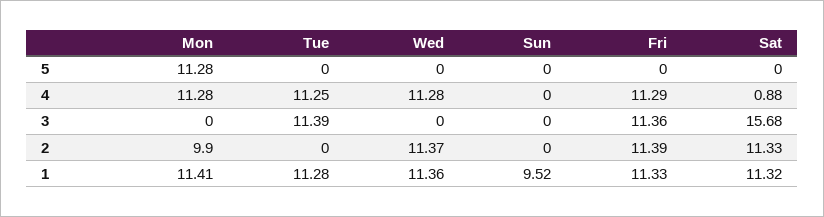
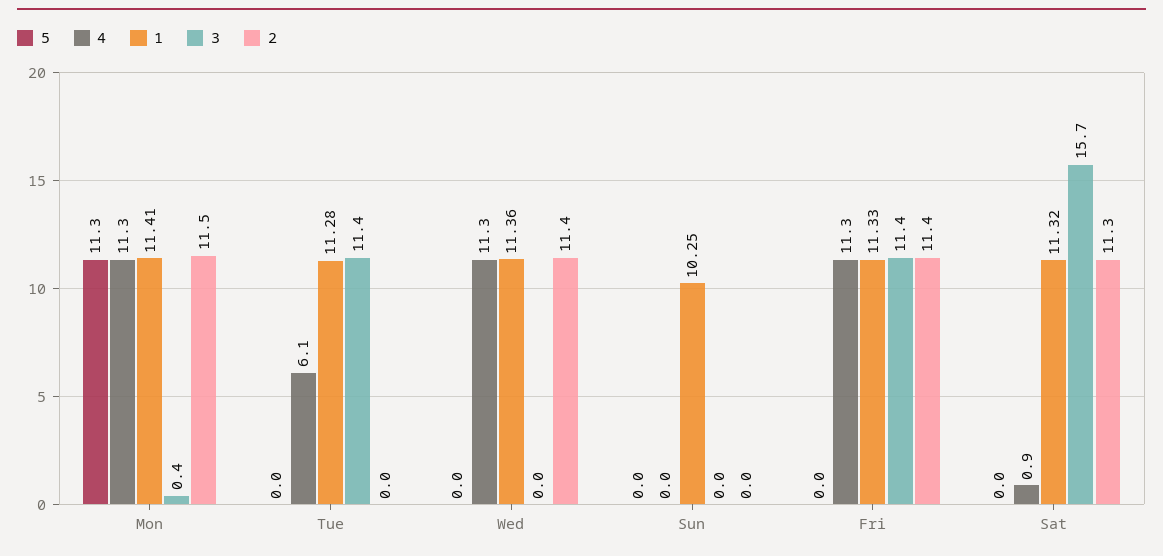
4, Tue: 11.25 -> 6.1
3, Mon: 0 -> 0.4
2, Mon: 9.9 -> 11.5
1, Sun: 9.52 -> 10.25

